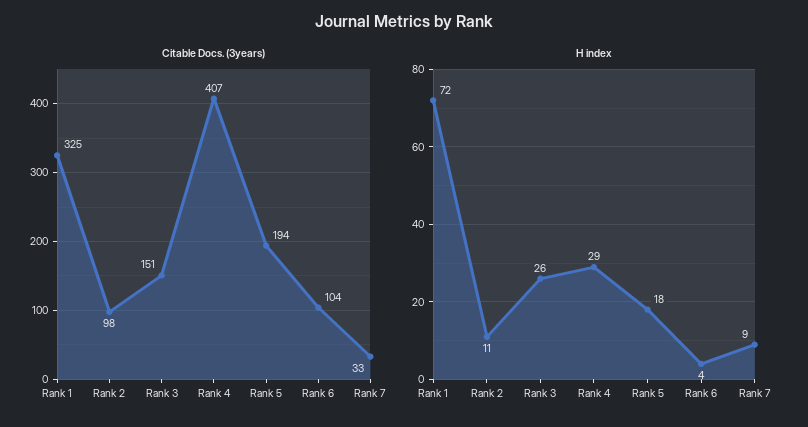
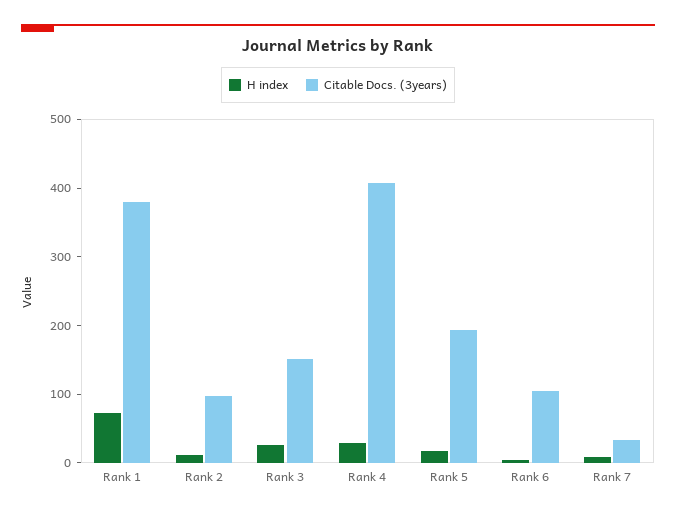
Citable Docs. (3years), Rank 1: 325 -> 380

